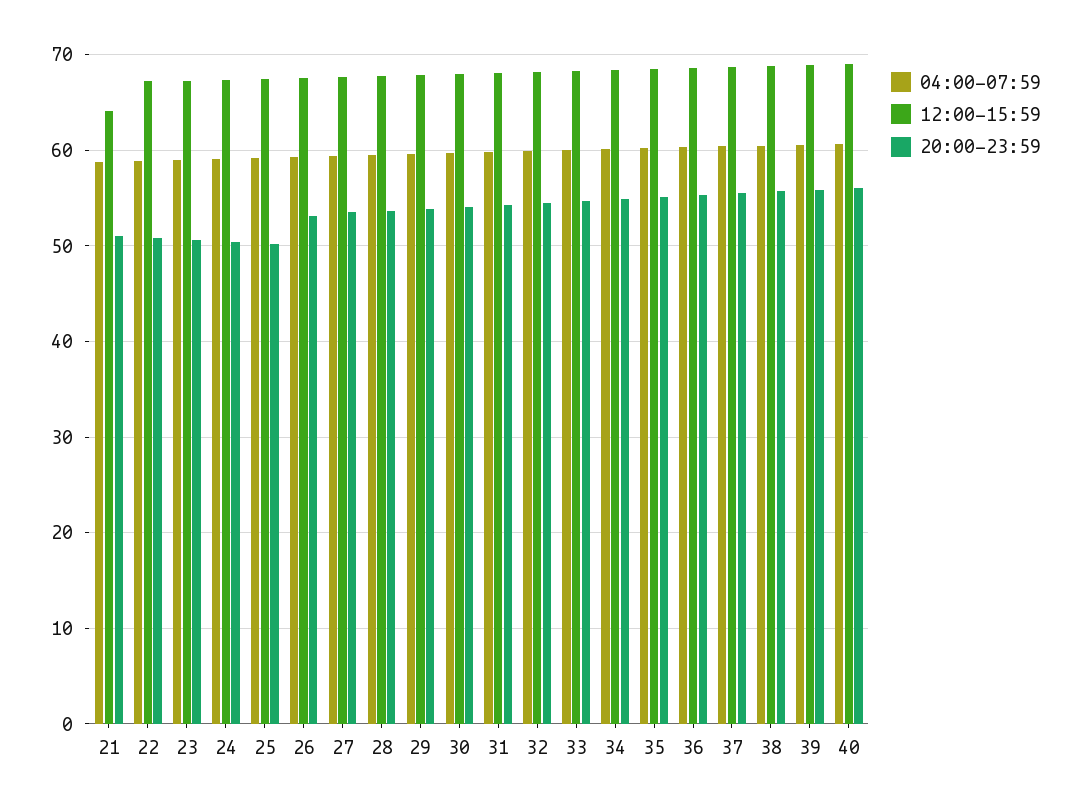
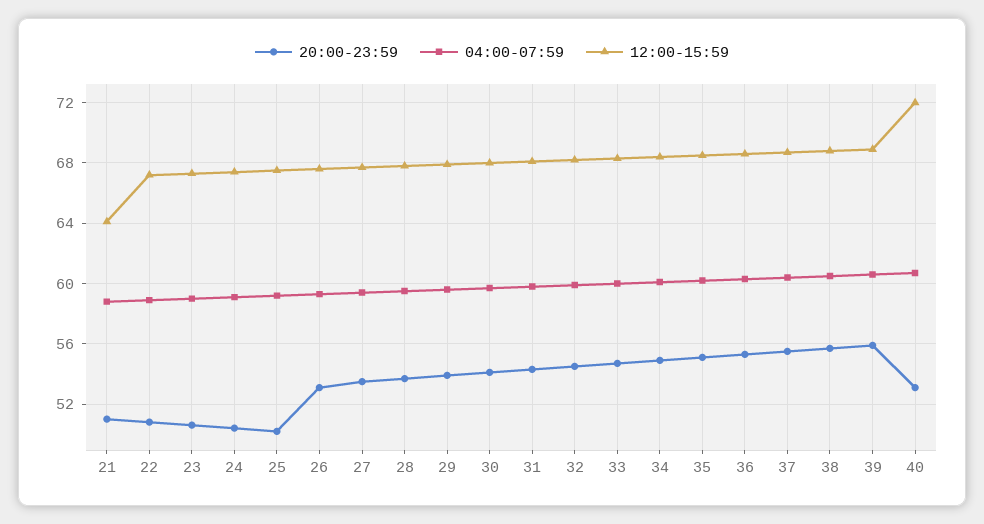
12:00-15:59, 40: 69 -> 72
20:00-23:59, 40: 56 -> 53

